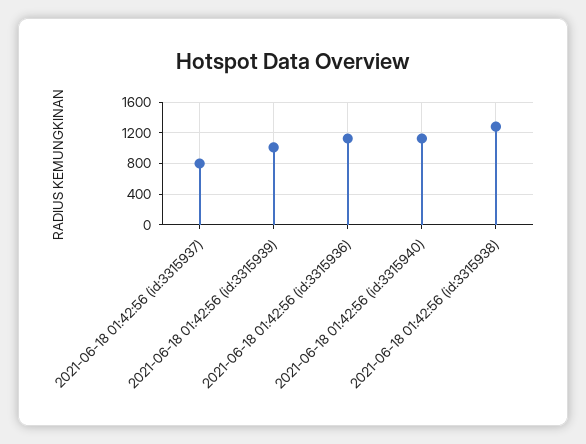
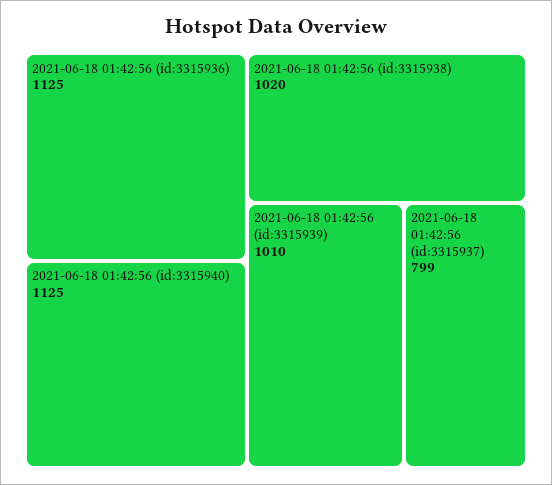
2021-06-18 01:42:56 (id:3315938): 1300 -> 1020

